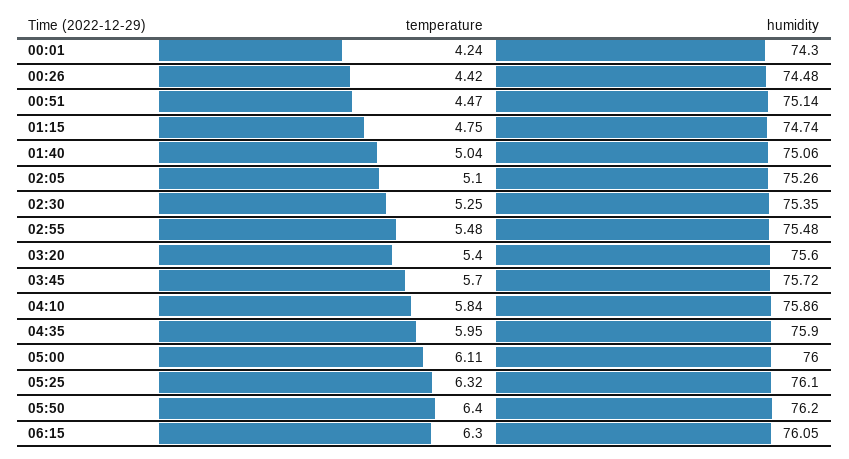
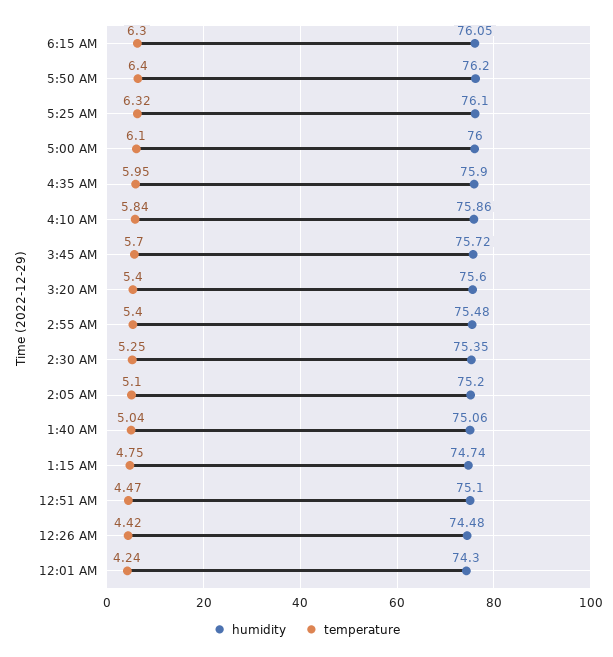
humidity, 00:51: 75.14 -> 75.1
humidity, 02:05: 75.26 -> 75.2
temperature, 02:55: 5.48 -> 5.4
temperature, 05:00: 6.11 -> 6.1

